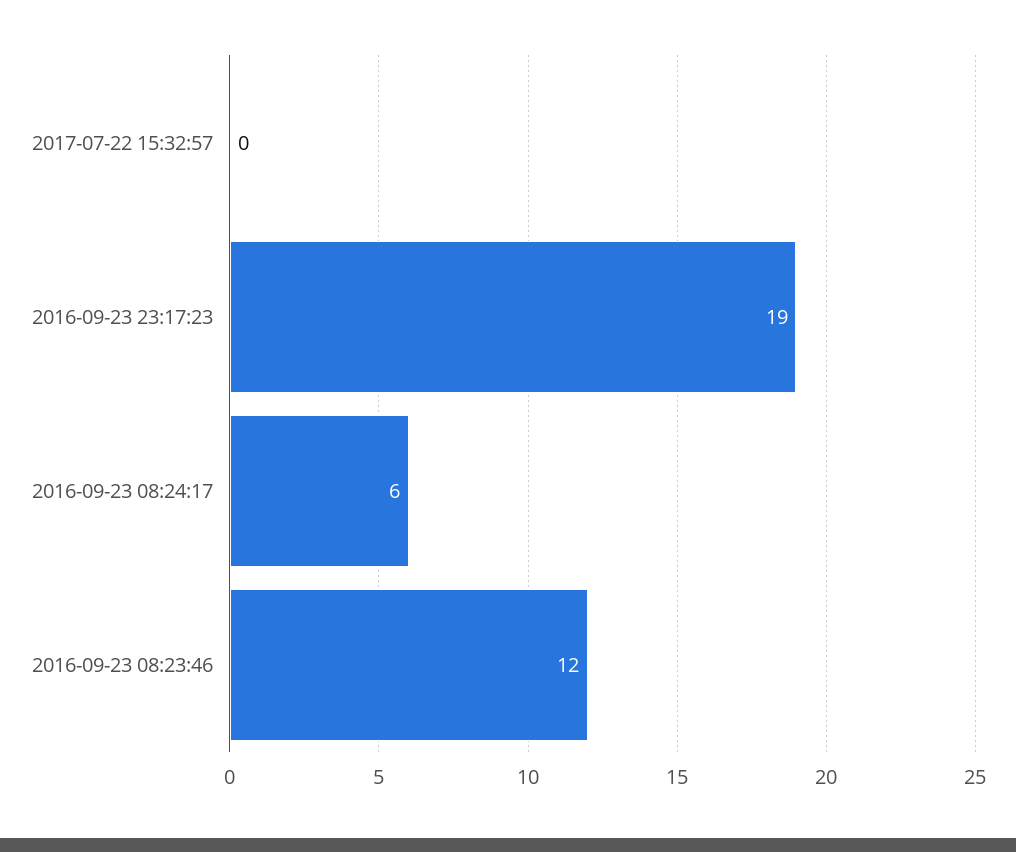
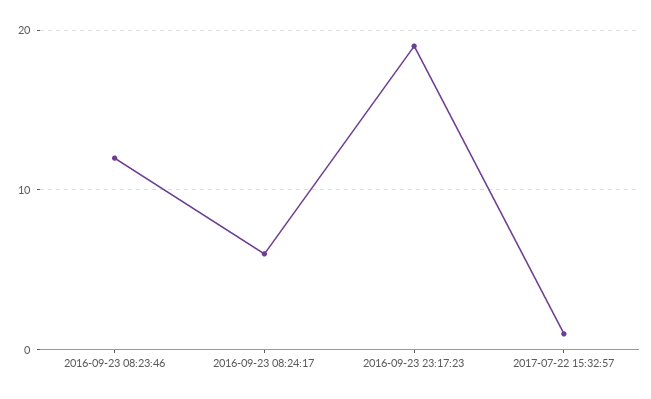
2017-07-22 15:32:57: 0 -> 1

